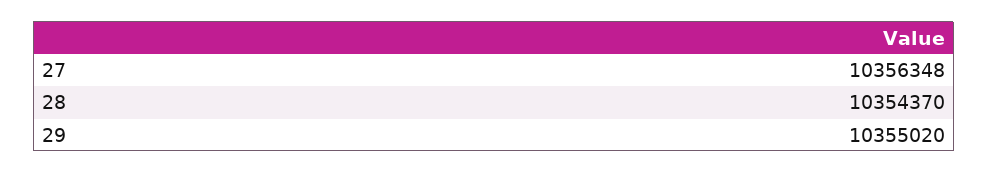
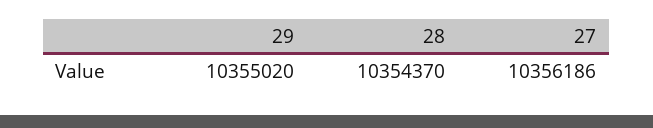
27: 10356348 -> 10356186

